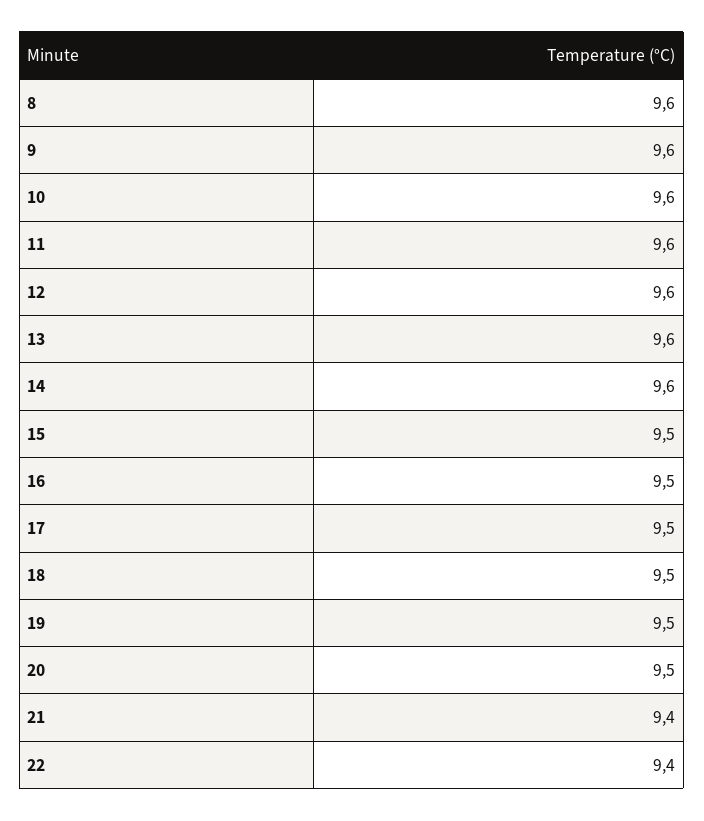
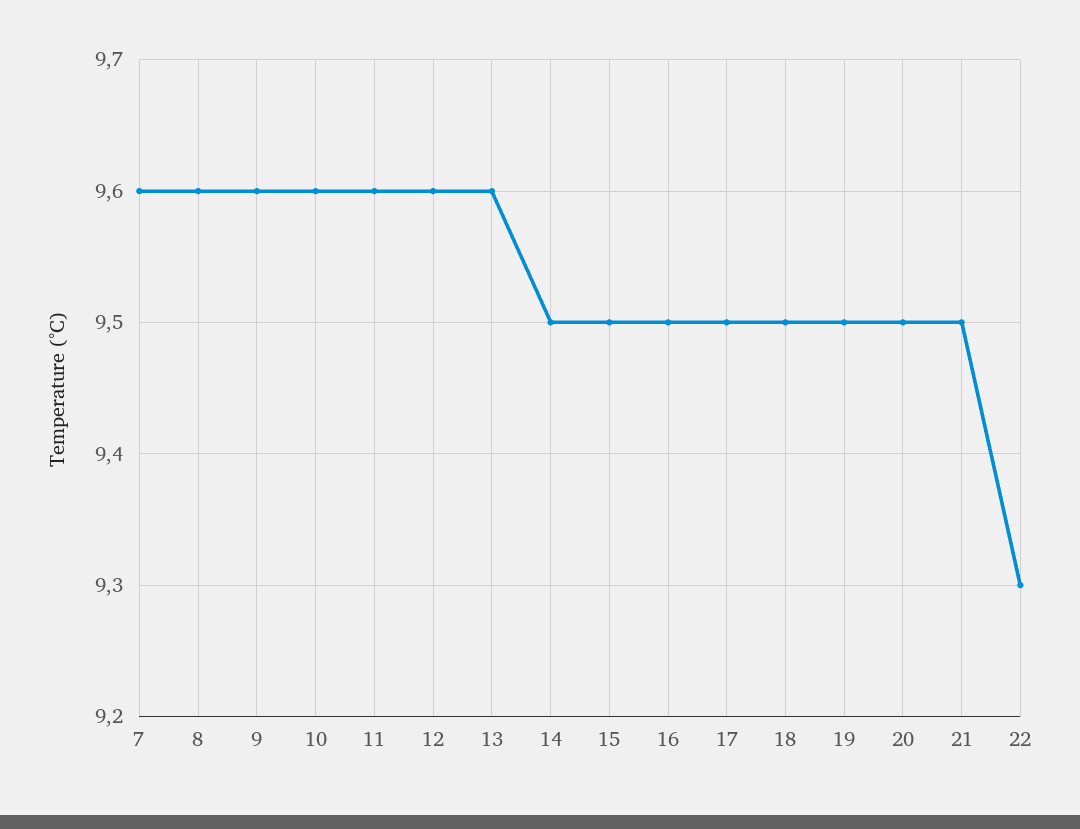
14: 9.6 -> 9.5
21: 9.4 -> 9.5
22: 9.4 -> 9.3
7: none -> 9.6

